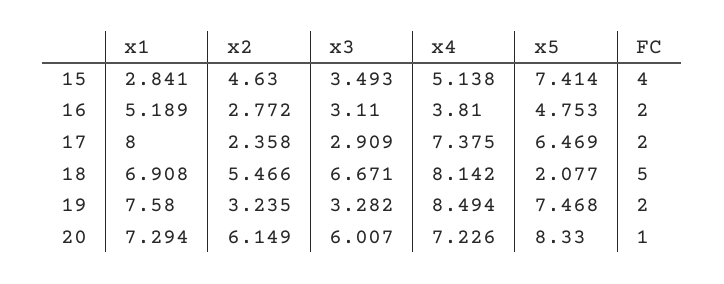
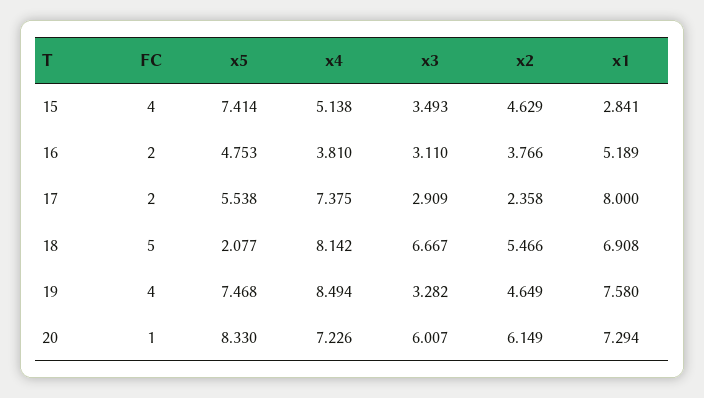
x2, 15: 4.63 -> 4.629
x2, 16: 2.772 -> 3.766
x5, 17: 6.469 -> 5.538
x3, 18: 6.671 -> 6.667
x2, 19: 3.235 -> 4.649
FC, 19: 2 -> 4

